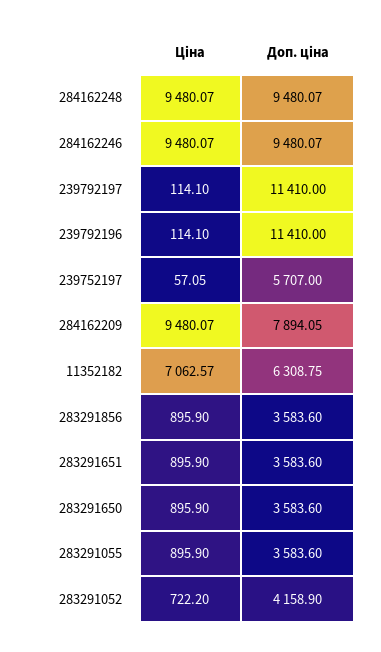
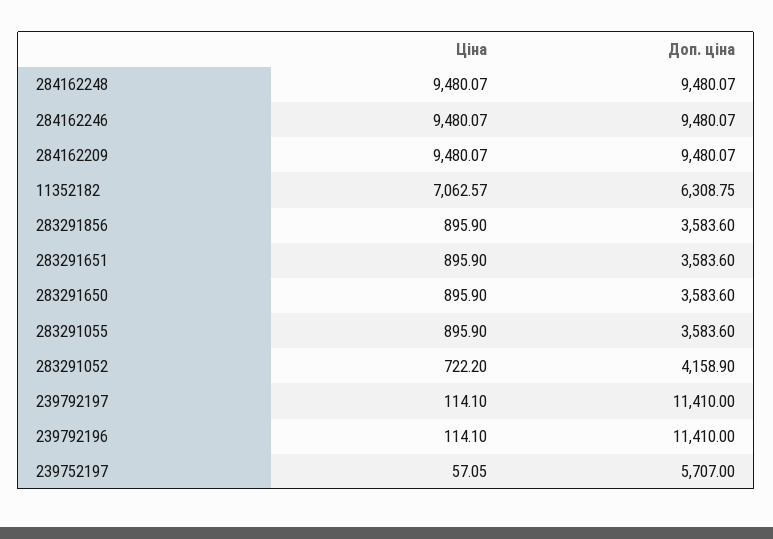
Доп. ціна, 284162209: 7894.05 -> 9480.07

